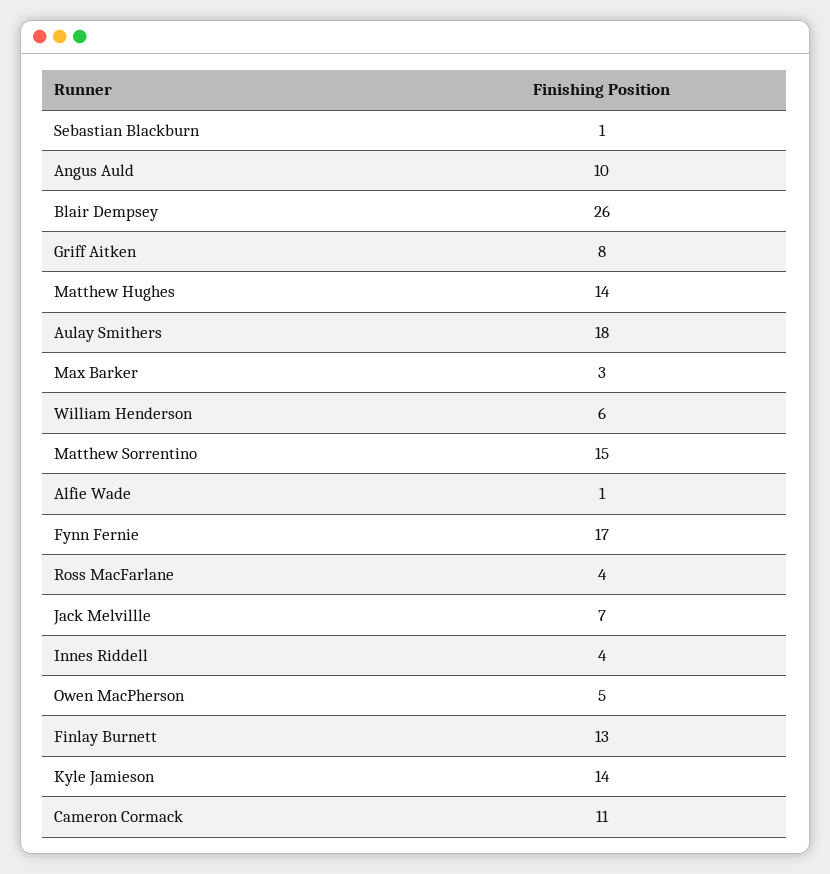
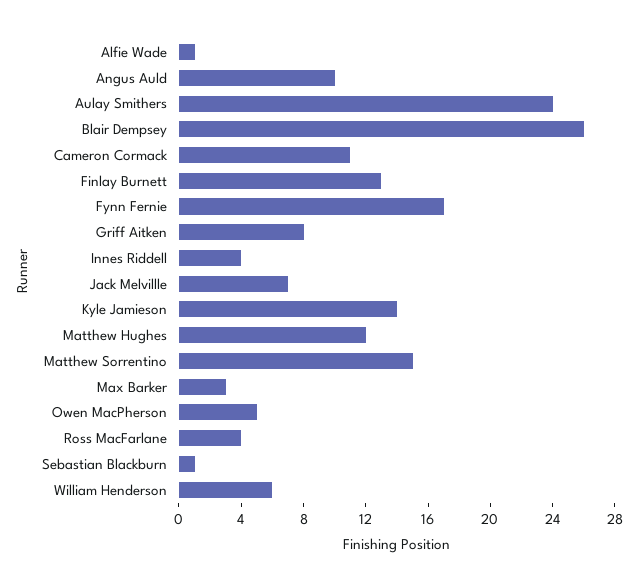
Matthew Hughes: 14 -> 12
Aulay Smithers: 18 -> 24

